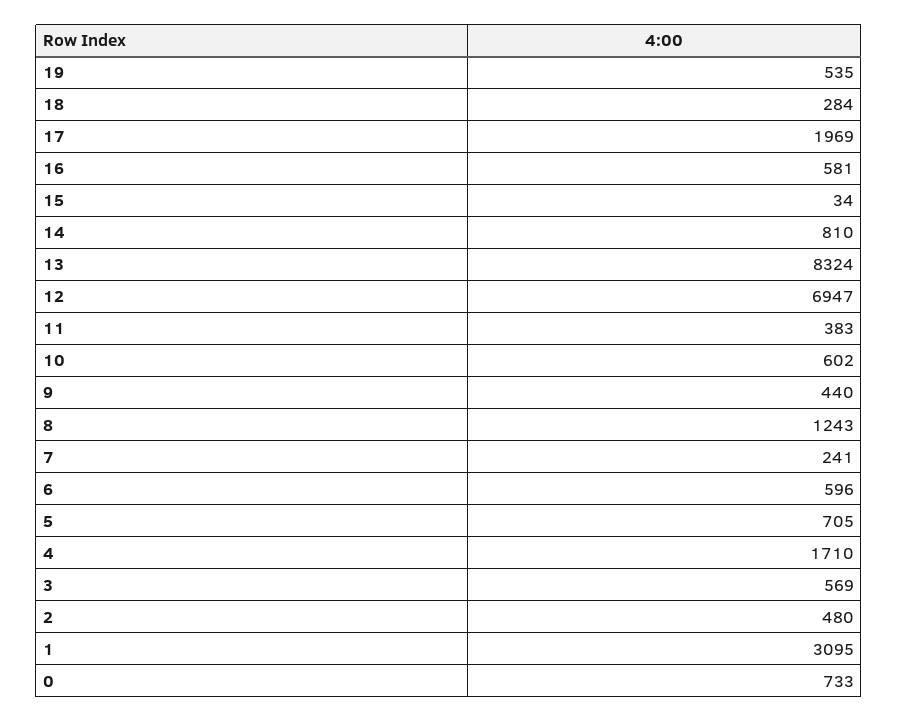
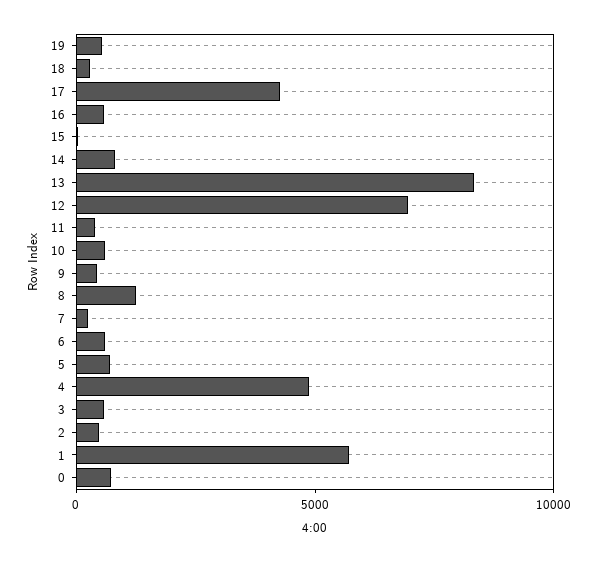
17: 1969 -> 4000
4: 1710 -> 5000
1: 3095 -> 6000

